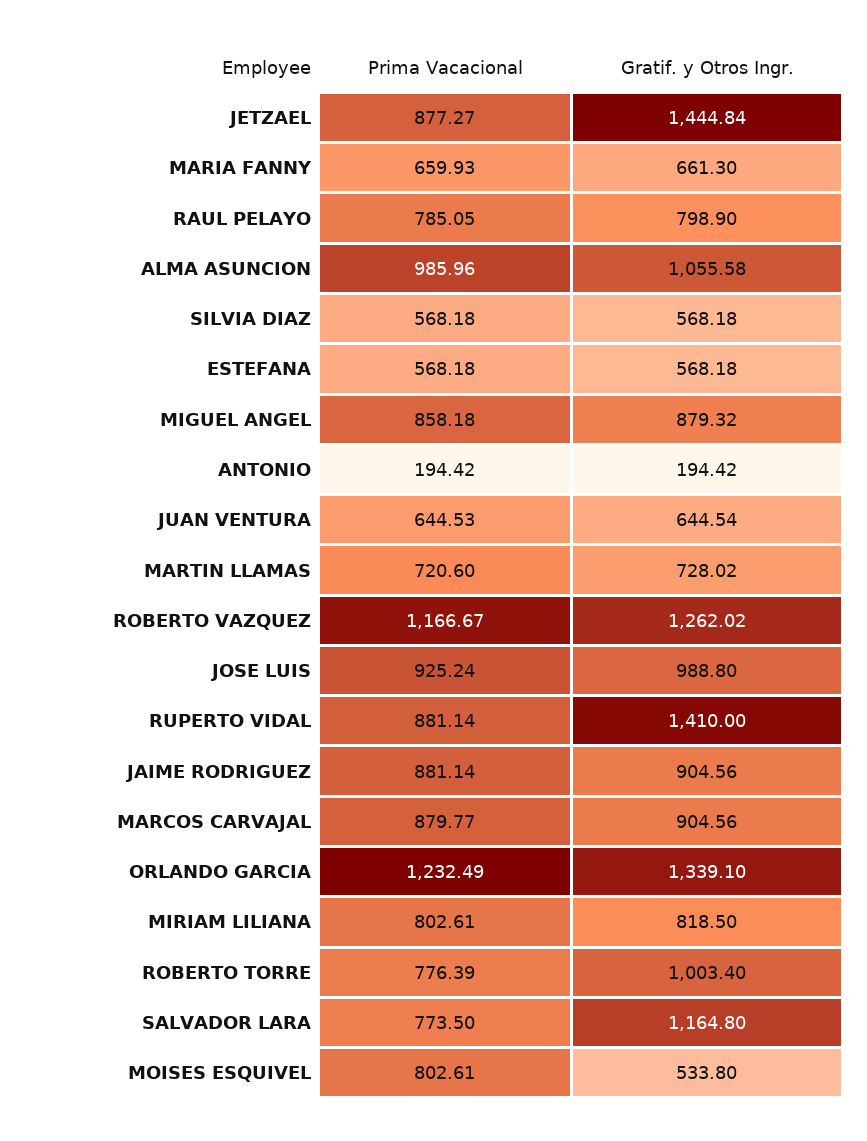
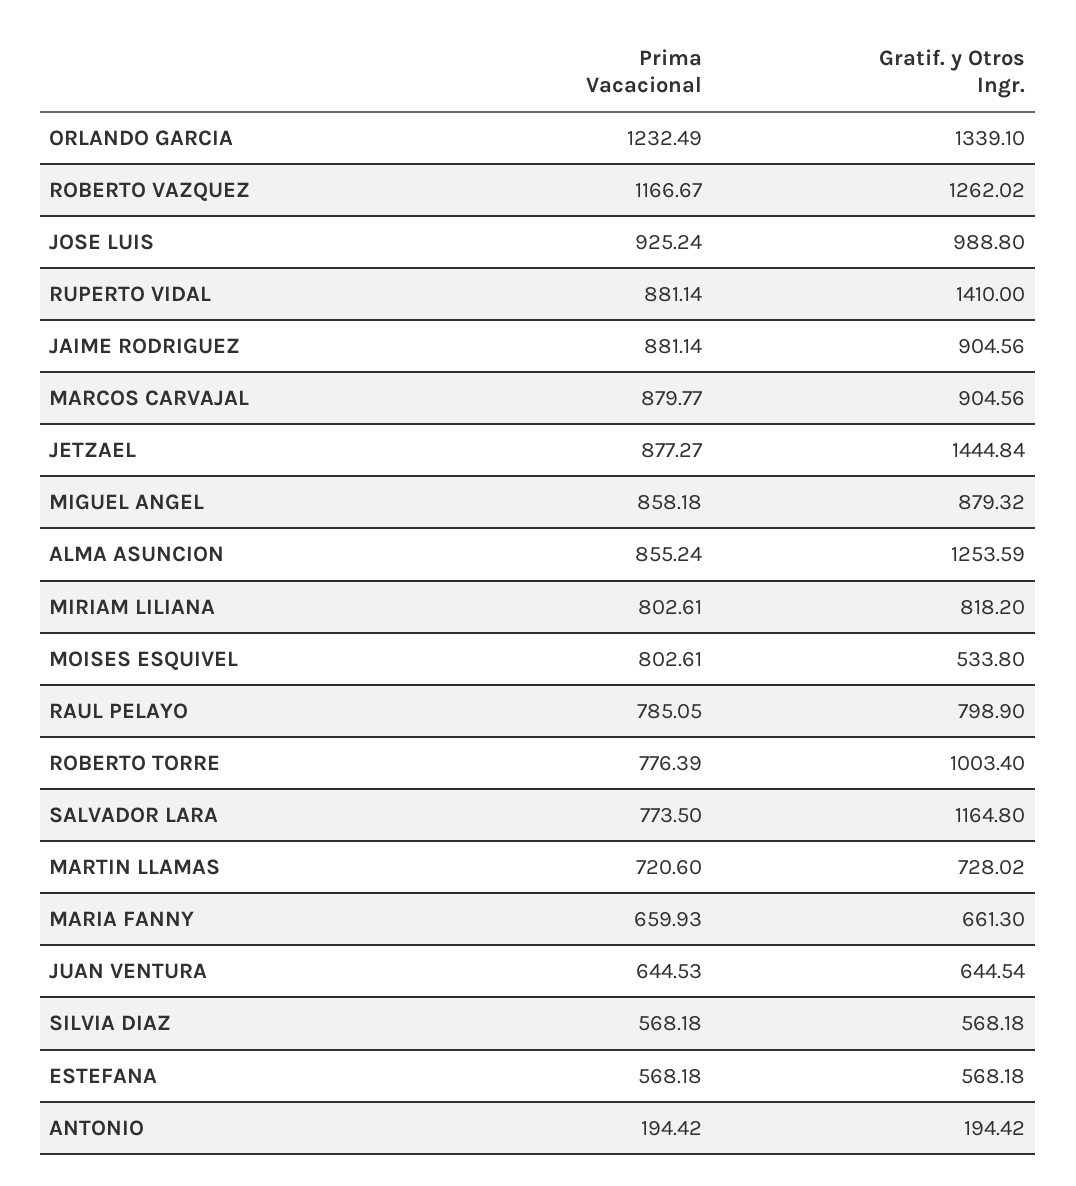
Prima Vacacional, ALMA ASUNCION: 985.96 -> 855.24
Gratif. y Otros Ingr., ALMA ASUNCION: 1055.58 -> 1253.59
Gratif. y Otros Ingr., MIRIAM LILIANA: 818.5 -> 818.2

